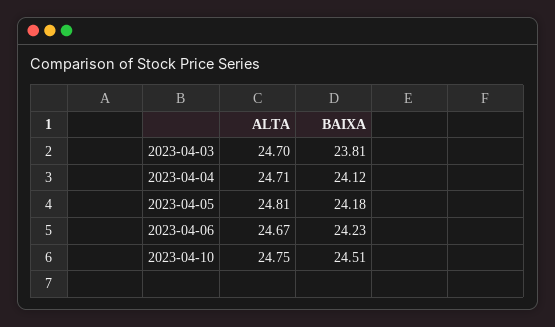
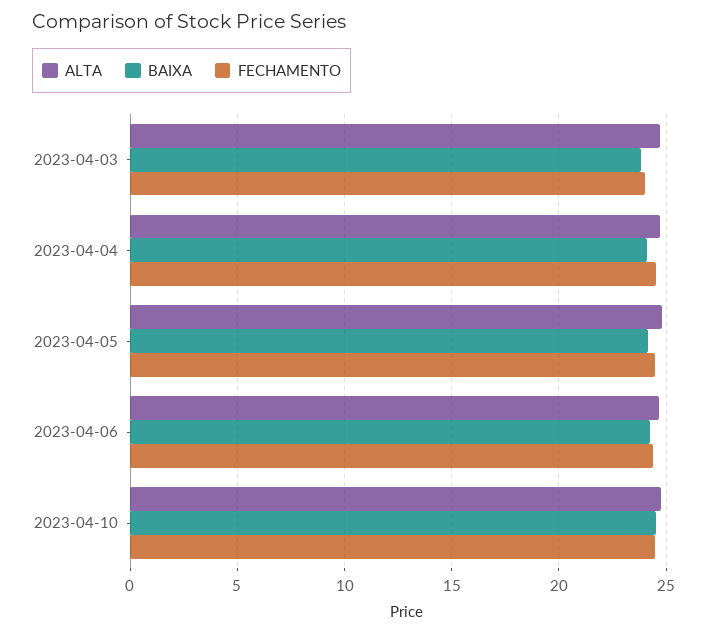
FECHAMENTO, 2023-04-03: none -> 24
FECHAMENTO, 2023-04-04: none -> 24.5
FECHAMENTO, 2023-04-05: none -> 24.5
FECHAMENTO, 2023-04-06: none -> 24.5
FECHAMENTO, 2023-04-10: none -> 24.5

